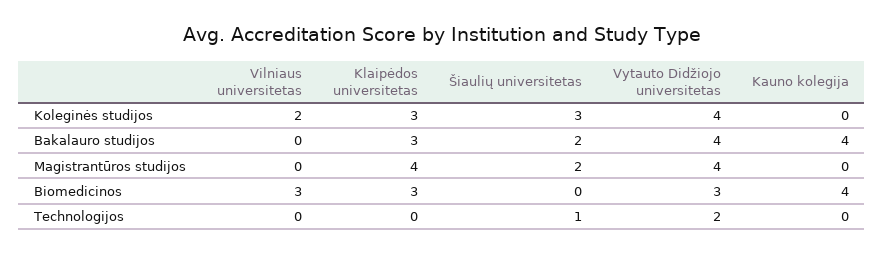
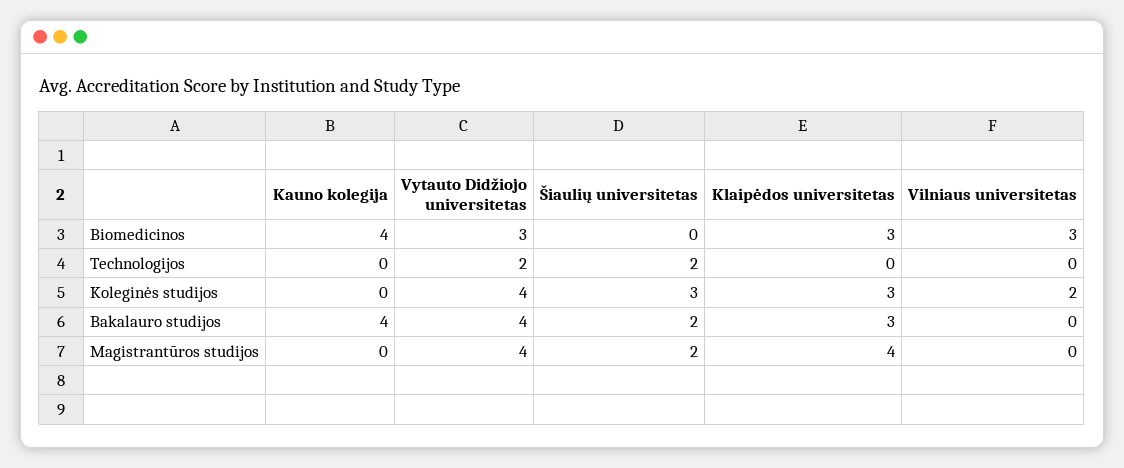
Šiaulių universitetas, Technologijos: 1 -> 2

